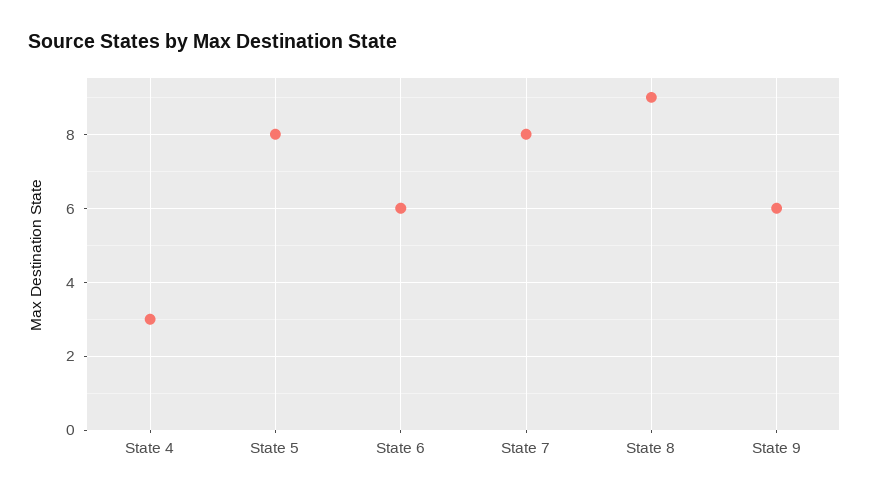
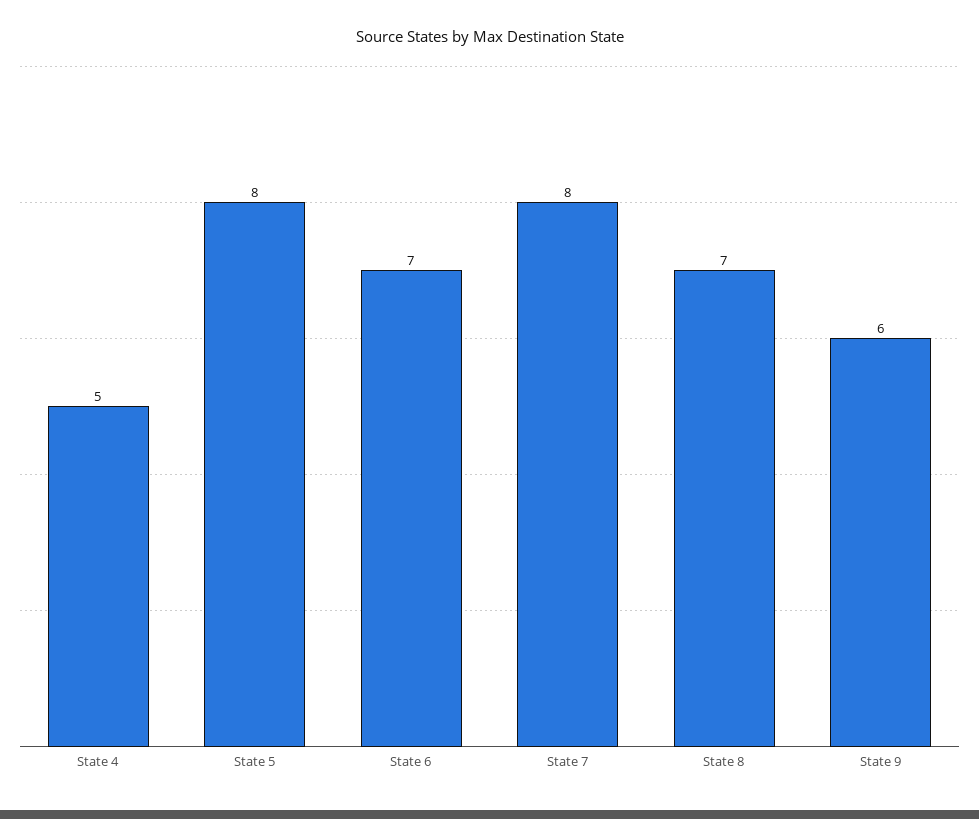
State 4: 3 -> 5
State 6: 6 -> 7
State 8: 9 -> 7

